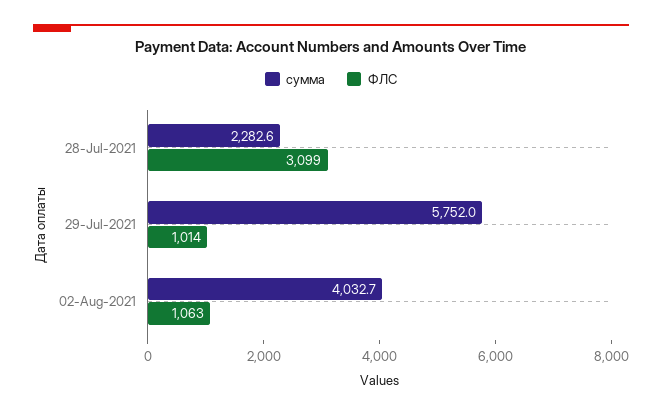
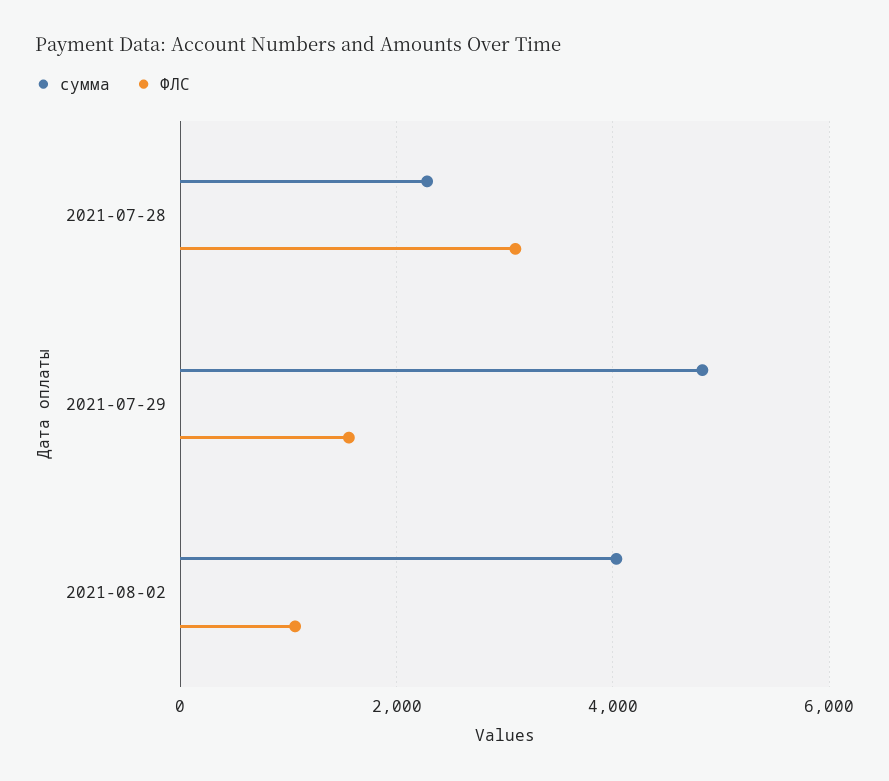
сумма, 29-Jul-2021: 5752 -> 4800
ФЛС, 29-Jul-2021: 1014 -> 1600

